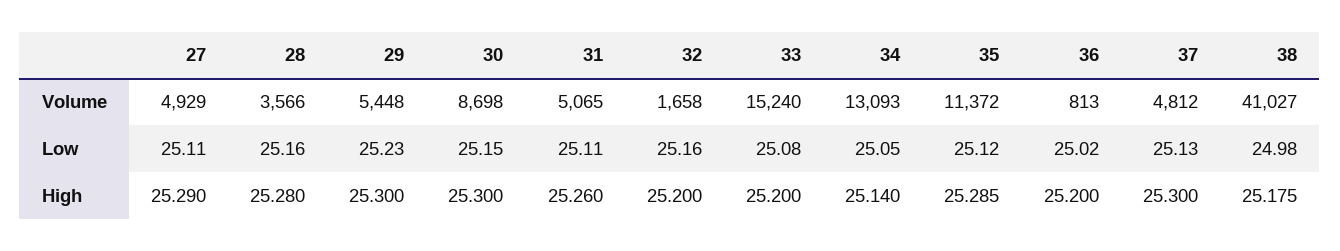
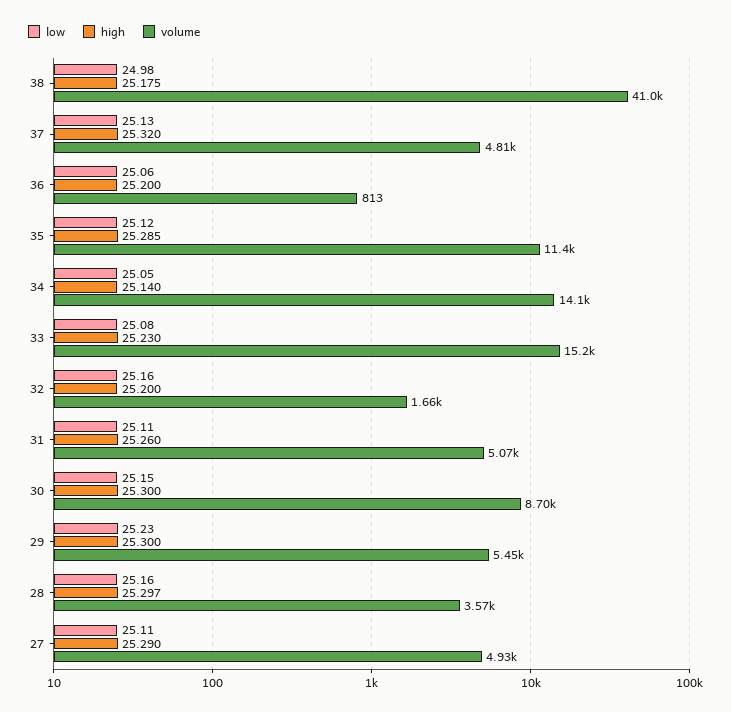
Volume, 34: 13093 -> 14100
Low, 36: 25.02 -> 25.06
High, 28: 25.28 -> 25.297
High, 33: 25.2 -> 25.23
High, 37: 25.3 -> 25.32

